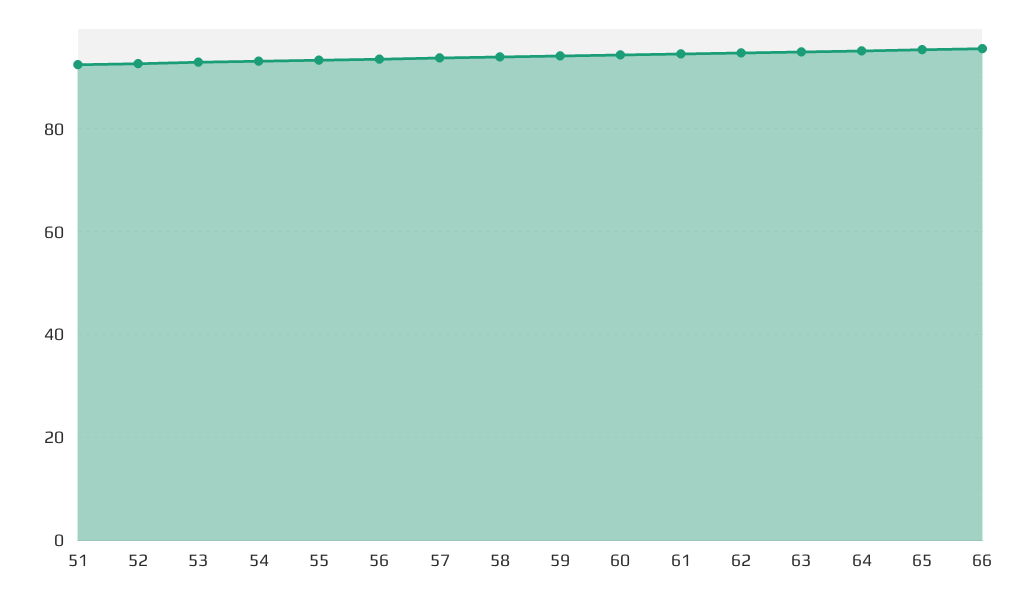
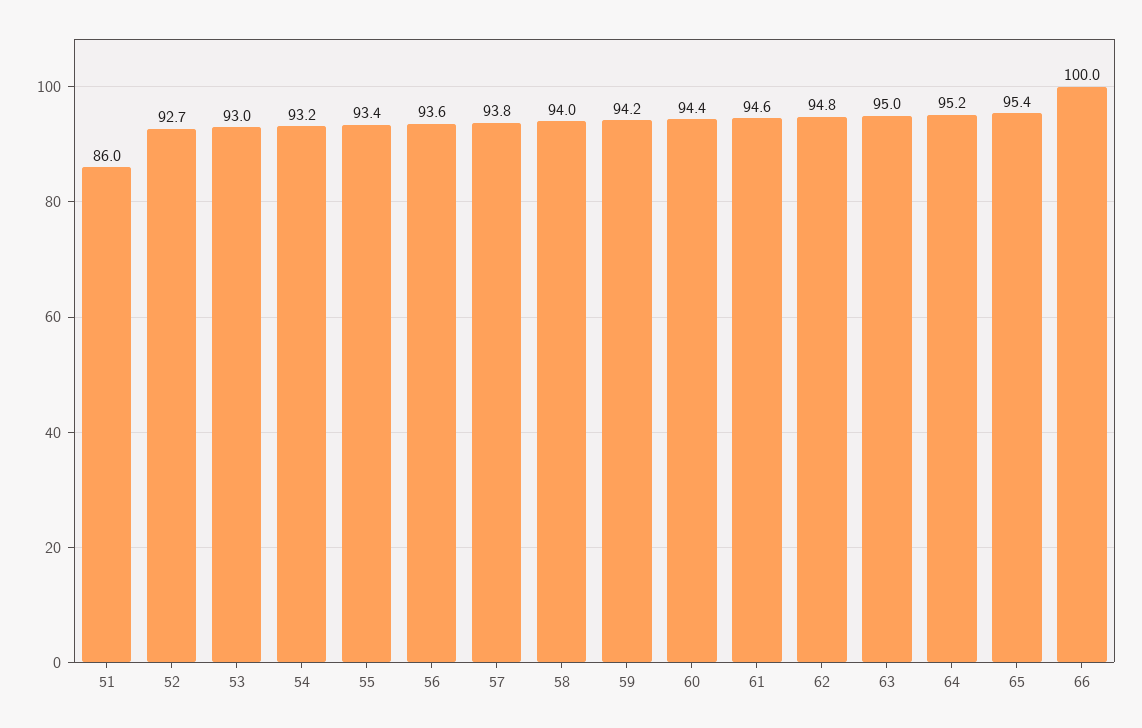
51: 92 -> 86
66: 96 -> 100

